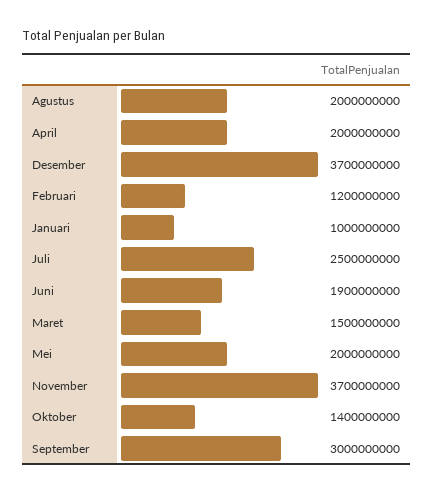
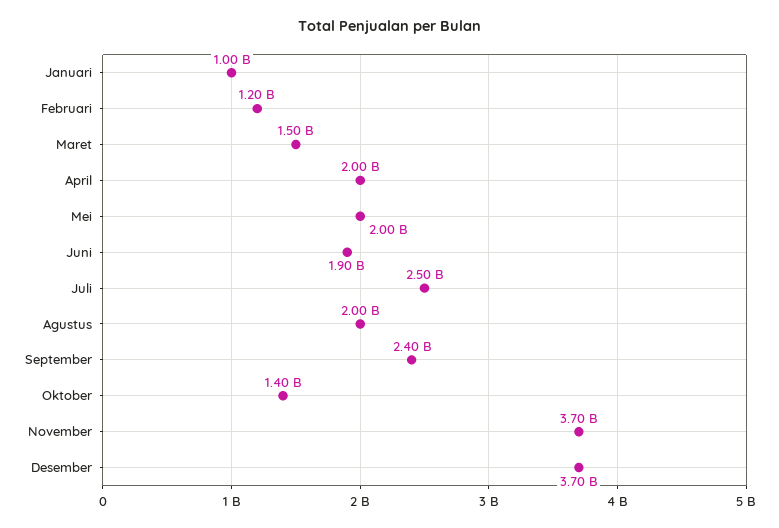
September: 3000000000 -> 2400000000

